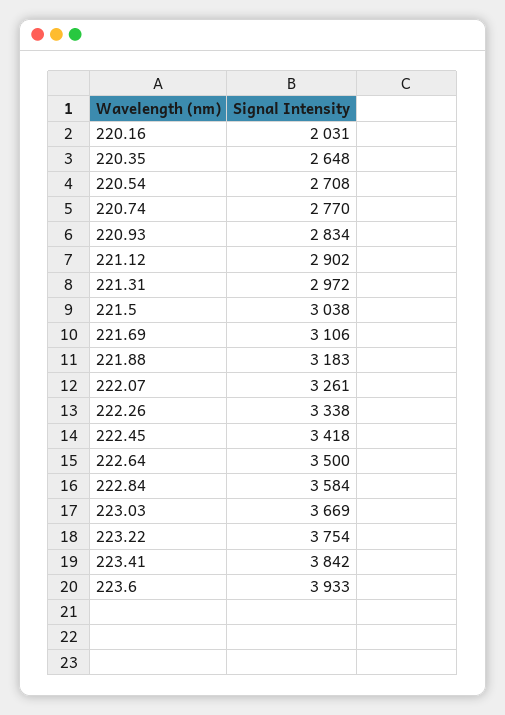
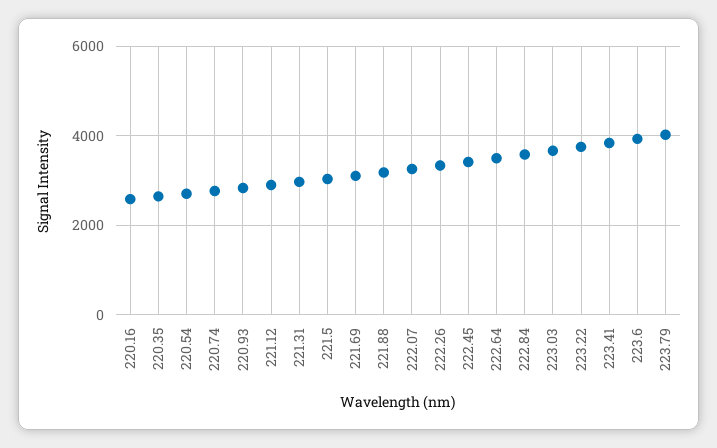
220.16: 2031 -> 2600
223.79: none -> 4000

